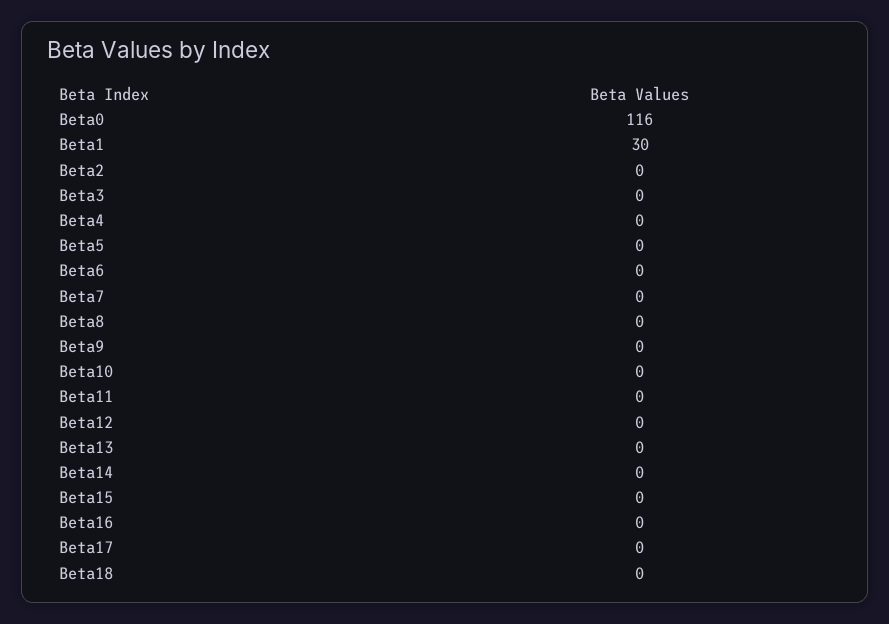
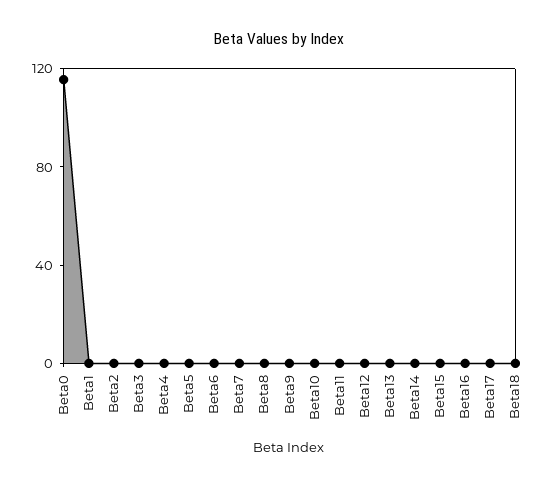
Beta1: 30 -> 0

